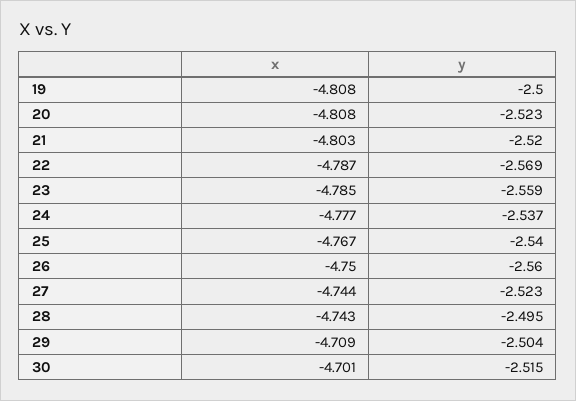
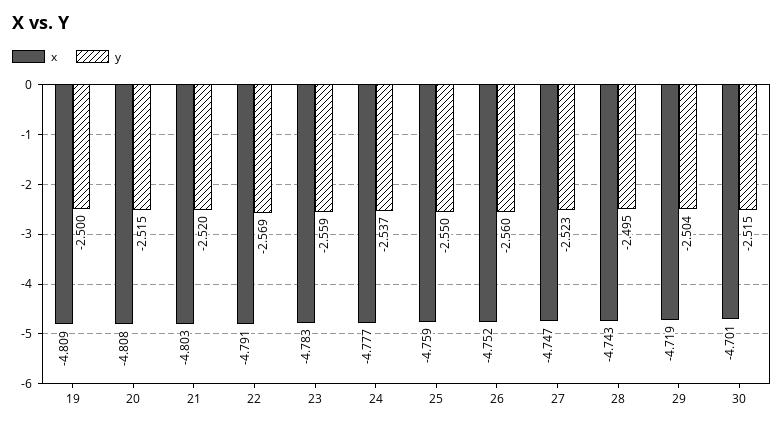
x, 19: -4.808 -> -4.809
y, 20: -2.523 -> -2.515
x, 22: -4.787 -> -4.791
x, 23: -4.785 -> -4.783
x, 25: -4.767 -> -4.759
y, 25: -2.54 -> -2.55
x, 26: -4.75 -> -4.752
x, 27: -4.744 -> -4.747
x, 29: -4.709 -> -4.719

